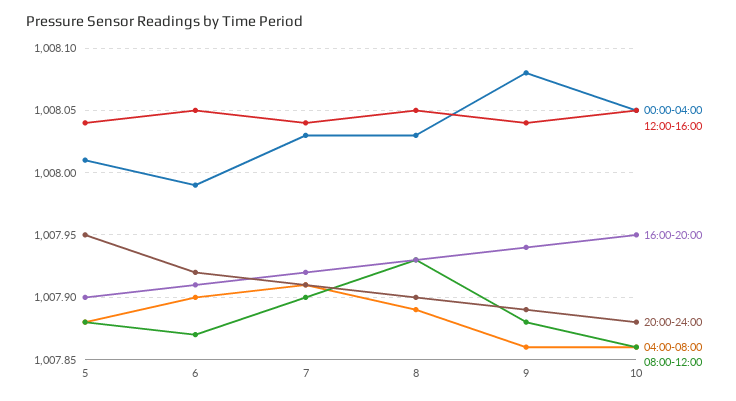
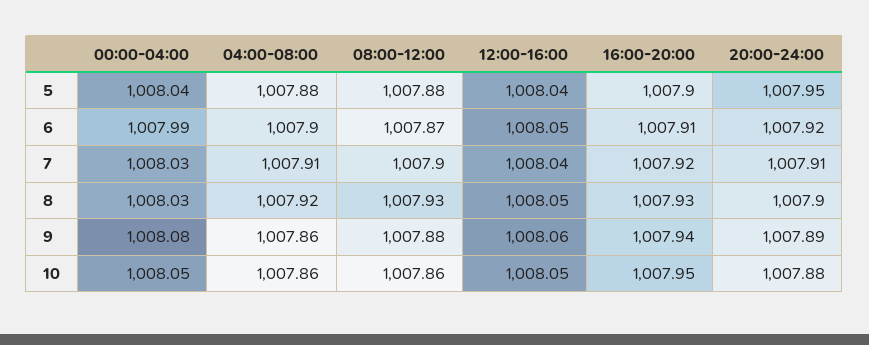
00:00-04:00, 5: 1008.01 -> 1008.04
04:00-08:00, 8: 1007.89 -> 1007.92
12:00-16:00, 9: 1008.04 -> 1008.06

